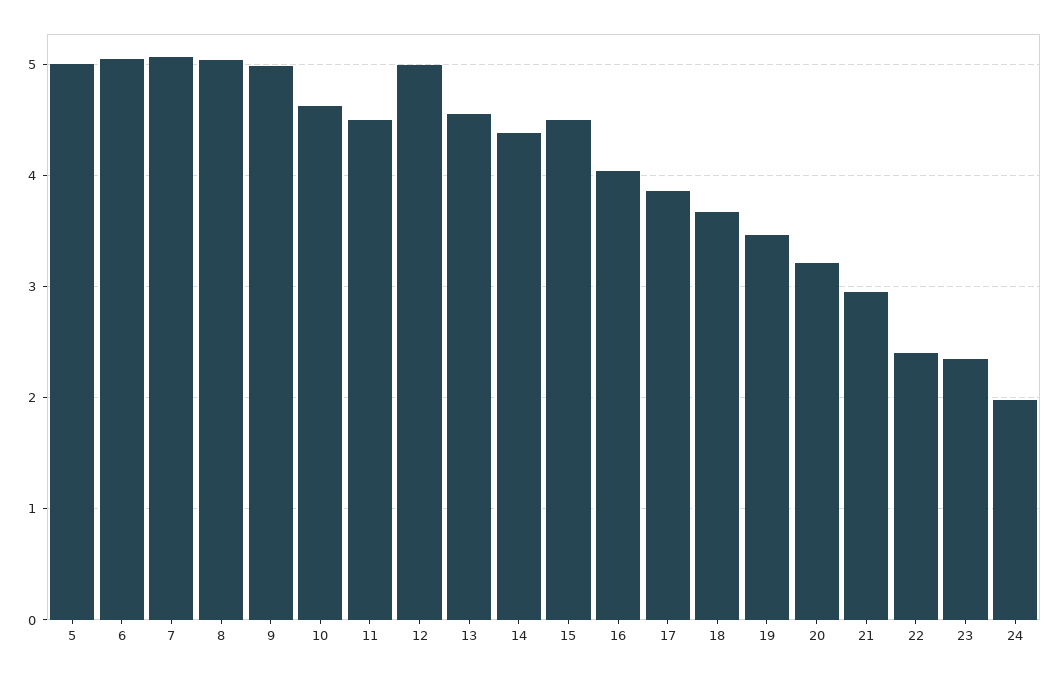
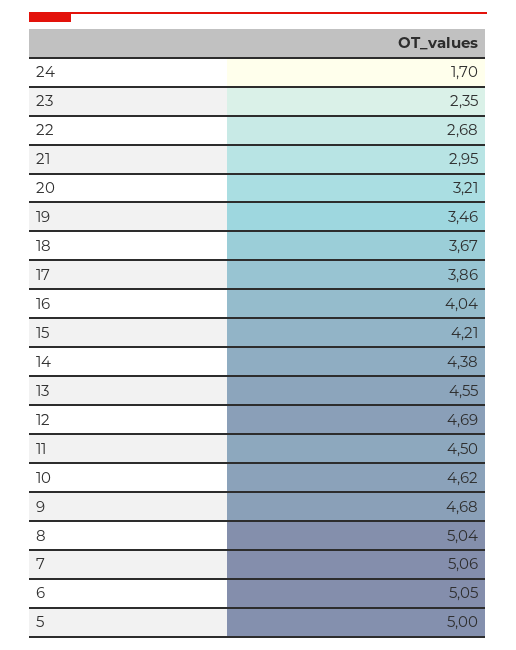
9: 5 -> 4.68
12: 5 -> 4.69
15: 4.5 -> 4.21
22: 2.4 -> 2.68
24: 2 -> 1.7

